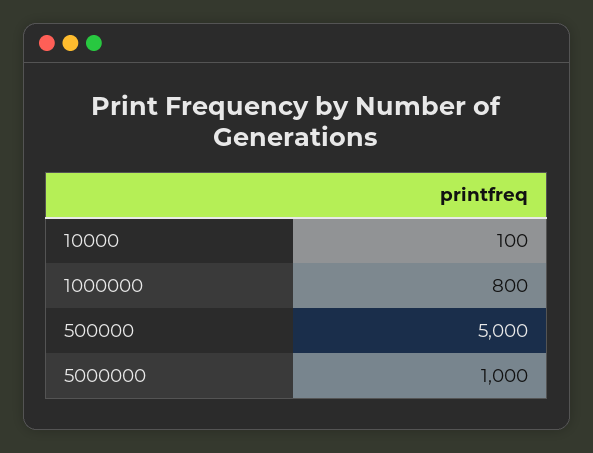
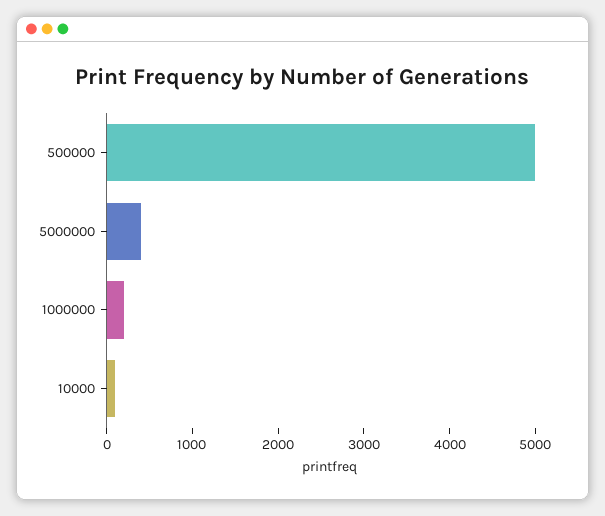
1000000: 800 -> 200
5000000: 1000 -> 400

